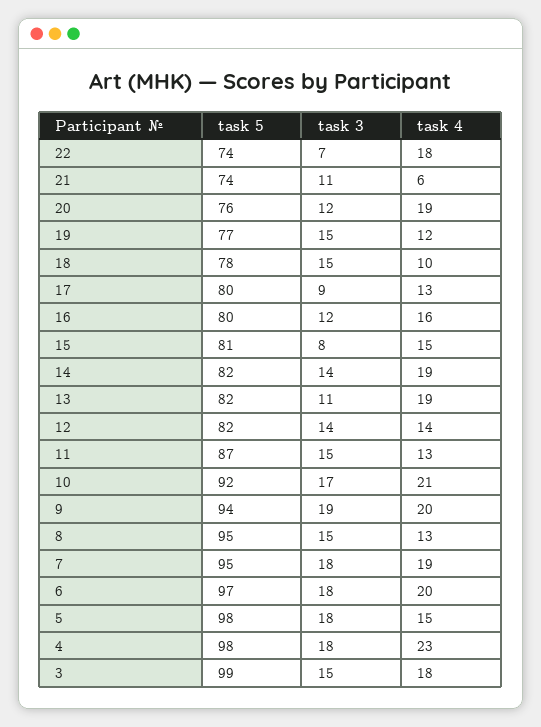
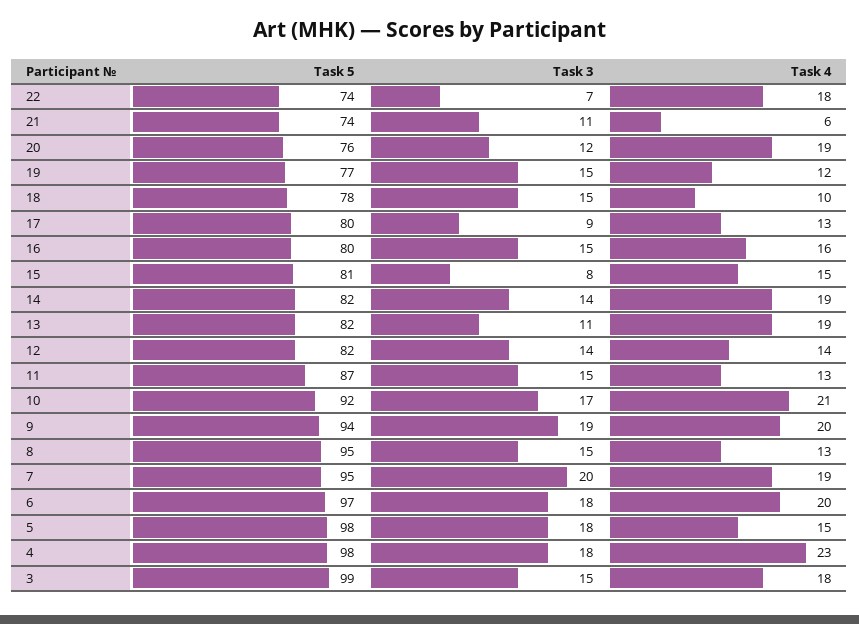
task 3, 16: 12 -> 15
task 3, 7: 18 -> 20

